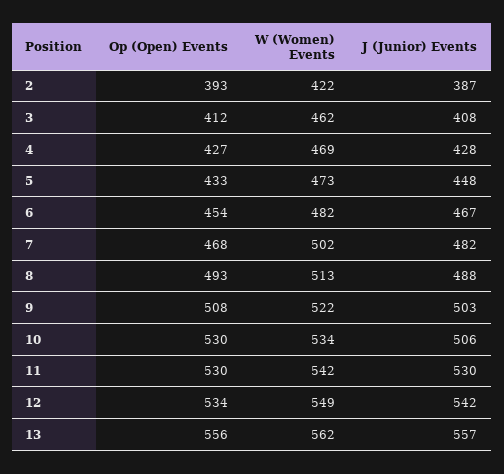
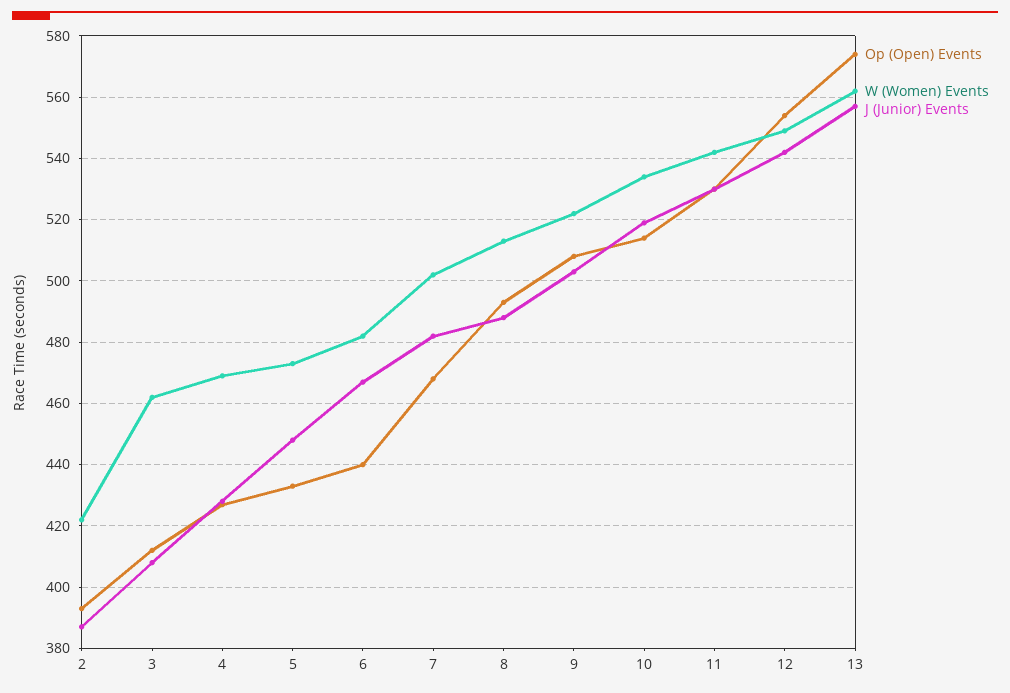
Op (Open) Events, 6: 454 -> 440
Op (Open) Events, 10: 530 -> 515
J (Junior) Events, 10: 506 -> 520
Op (Open) Events, 12: 534 -> 555
Op (Open) Events, 13: 556 -> 575

